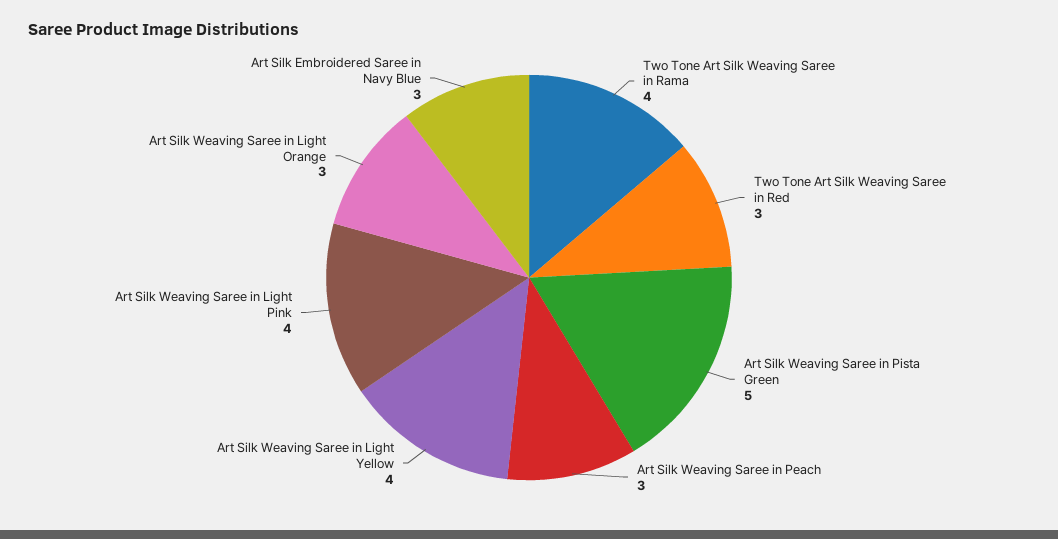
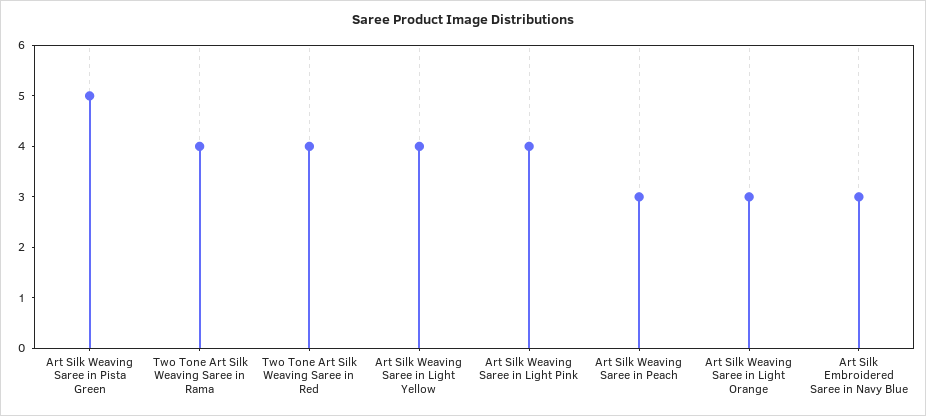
Two Tone Art Silk Weaving Saree in Red: 3 -> 4

